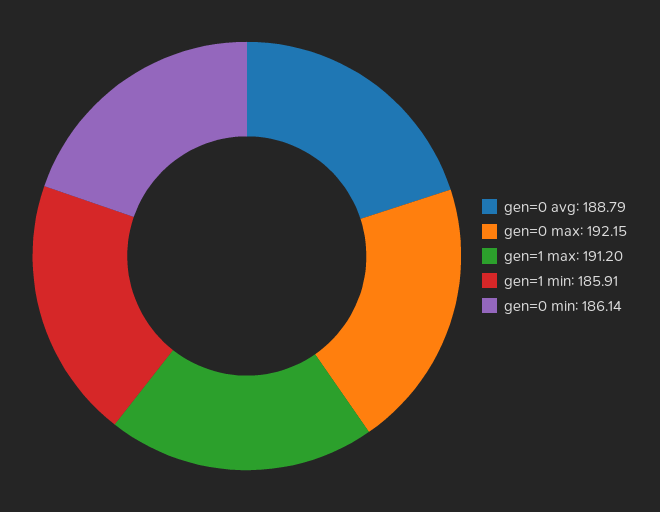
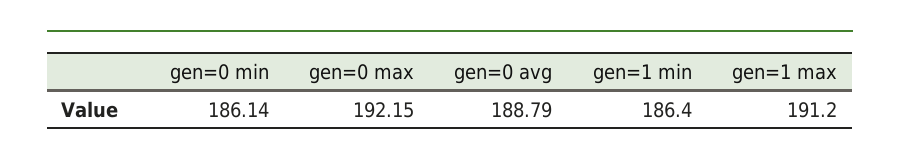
gen=1 min: 185.91 -> 186.4

